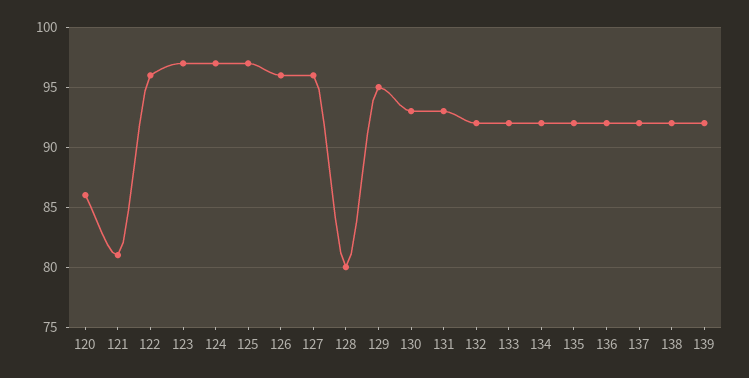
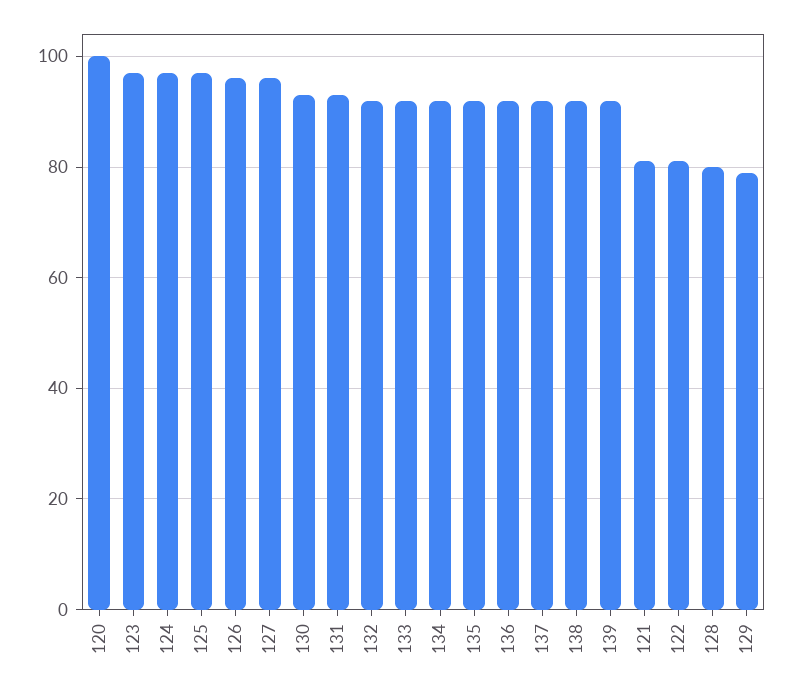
120: 86 -> 100
122: 96 -> 80
129: 95 -> 80

